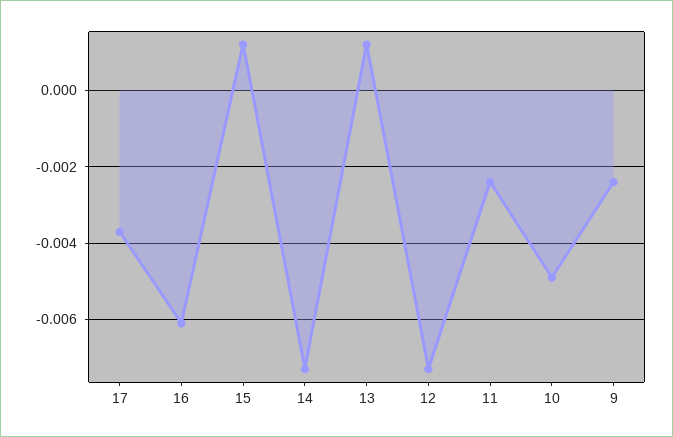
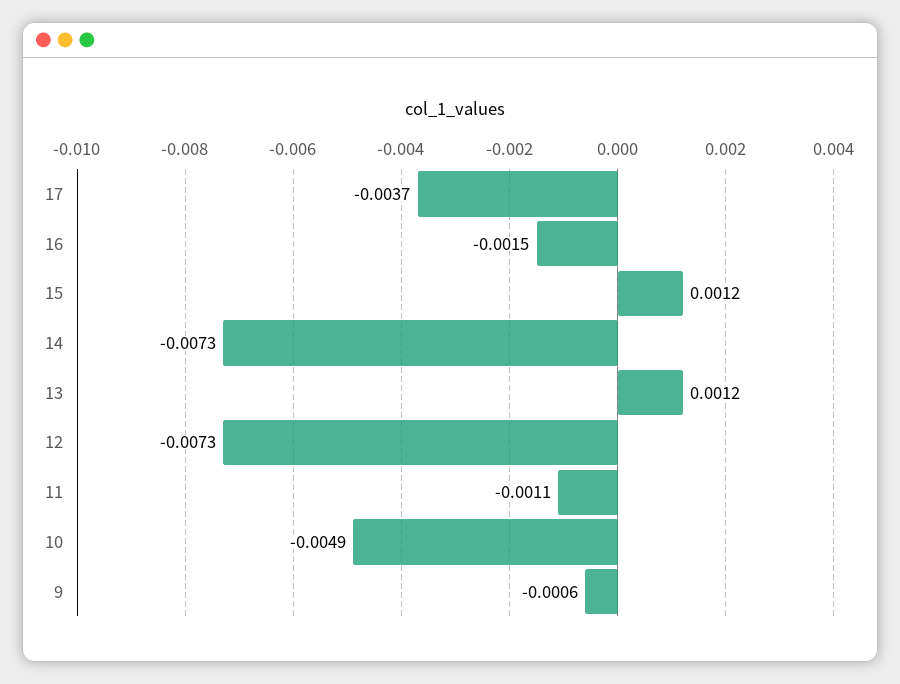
16: -0.006 -> -0.0015
11: -0.0025 -> -0.0011
9: -0.0025 -> -0.0006

